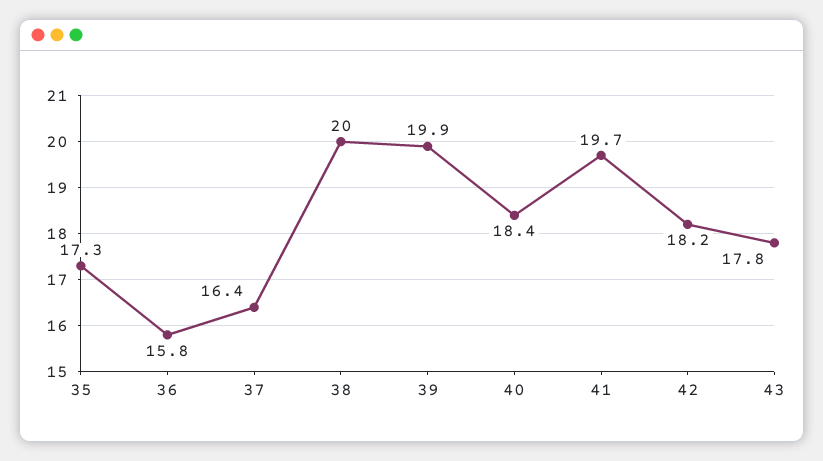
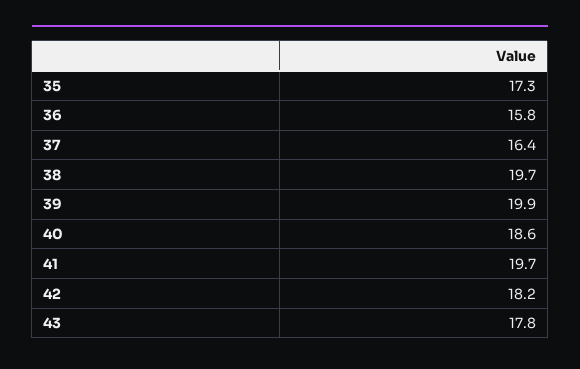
38: 20 -> 19.7
40: 18.4 -> 18.6

